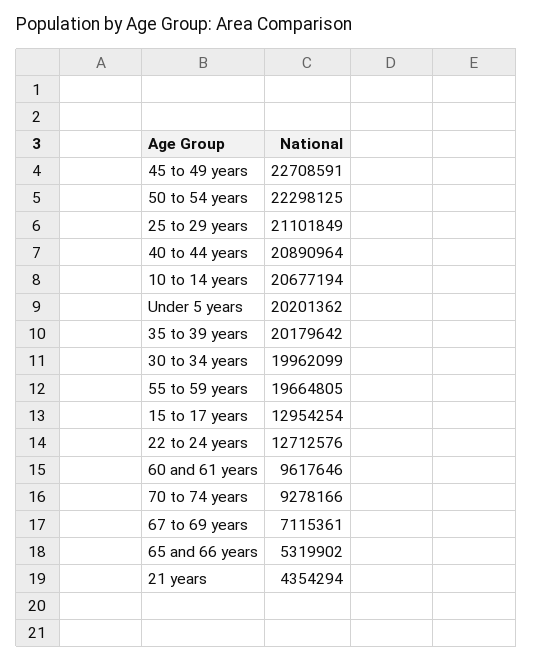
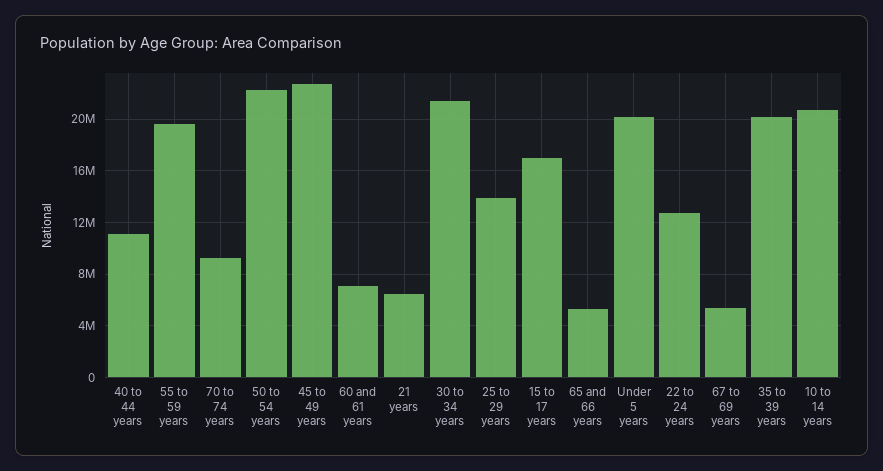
25 to 29 years: 21101849 -> 14000000
40 to 44 years: 20890964 -> 11000000
30 to 34 years: 19962099 -> 21500000
15 to 17 years: 12954254 -> 17000000
60 and 61 years: 9617646 -> 7000000
67 to 69 years: 7115361 -> 5500000
21 years: 4354294 -> 6500000

